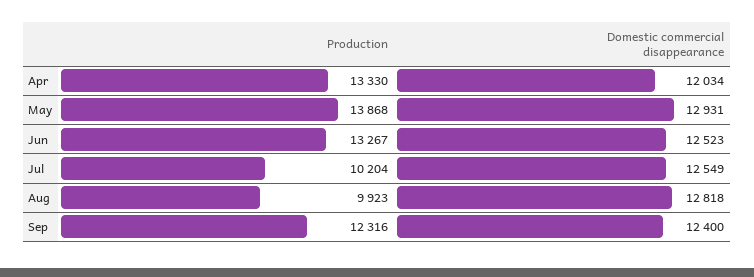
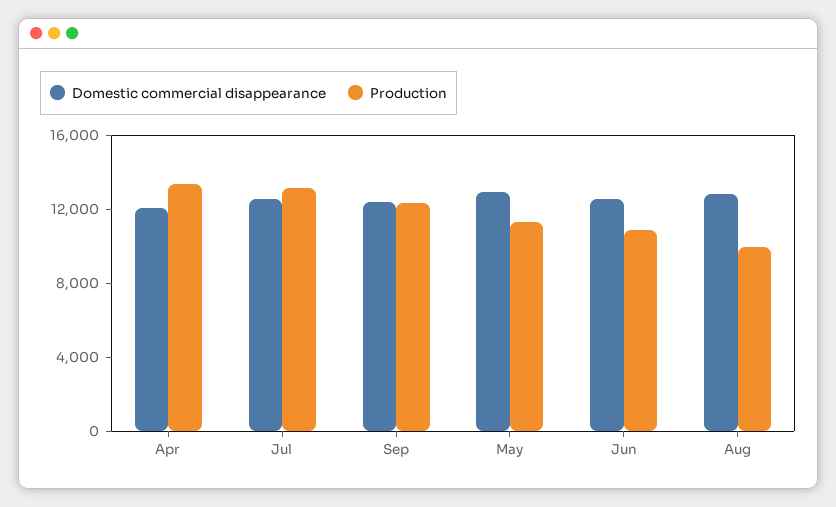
Production, May: 13868 -> 11000
Production, Jun: 13267 -> 11000
Production, Jul: 10204 -> 13000

